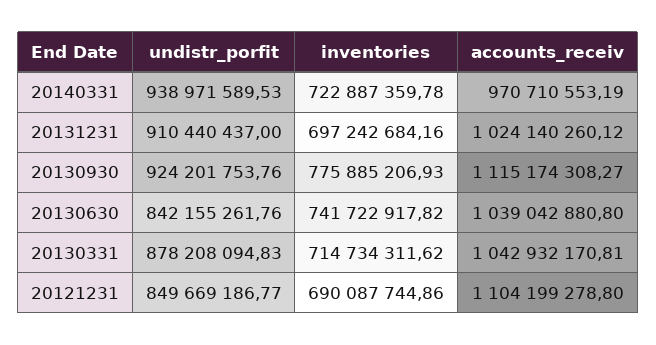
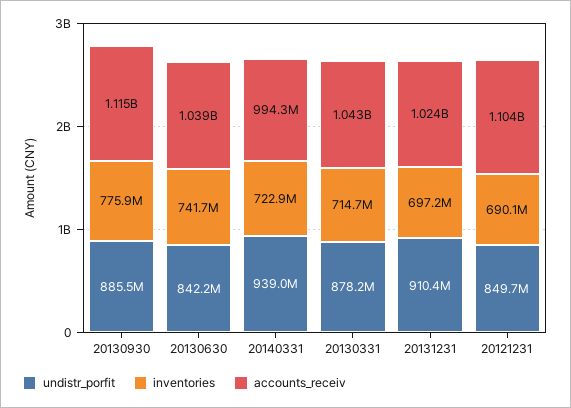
accounts_receiv, 20140331: 970710553.19 -> 994300000
undistr_porfit, 20130930: 924201753.76 -> 885500000

